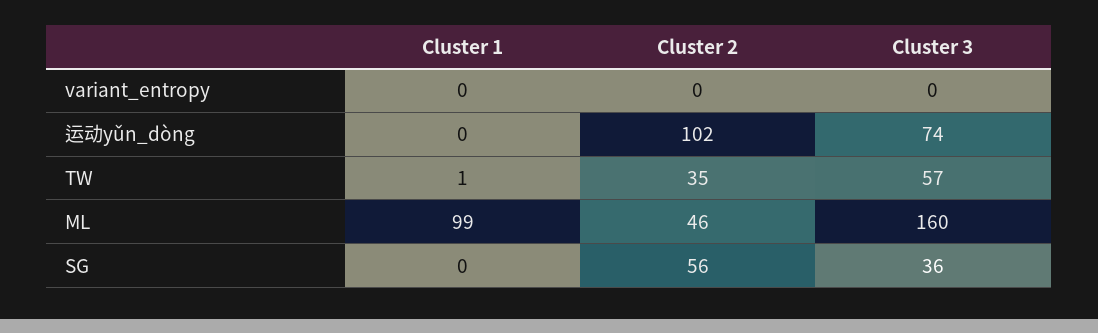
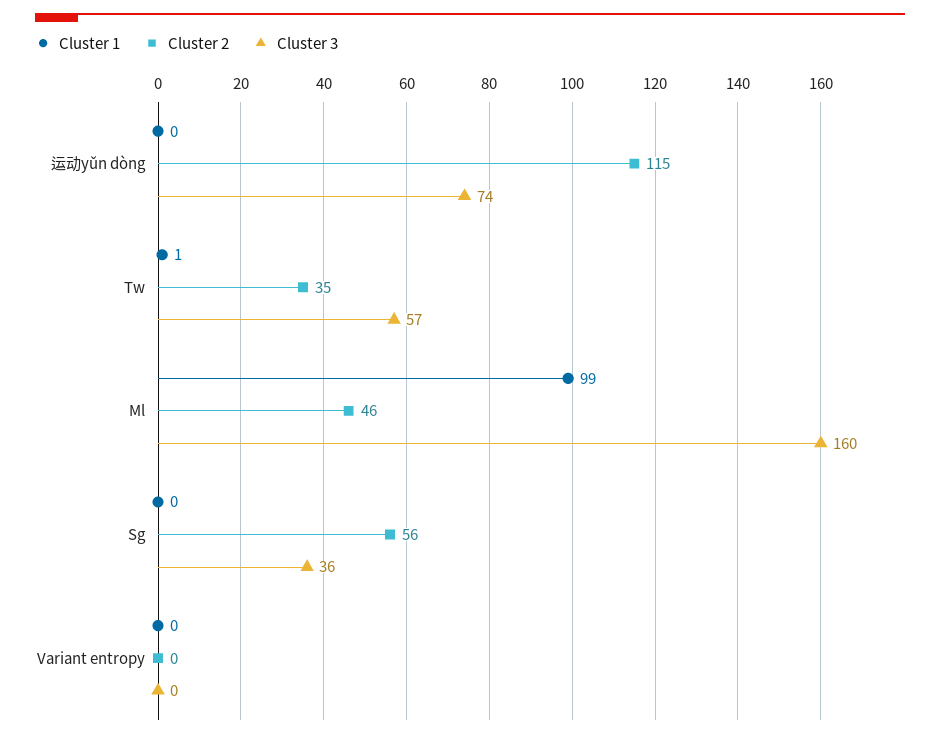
Cluster 2, 运动yǔn_dòng: 102 -> 115

